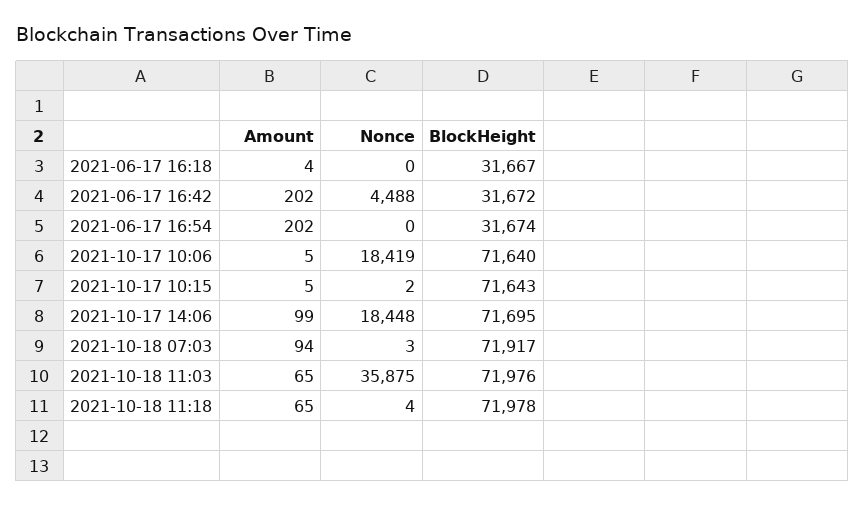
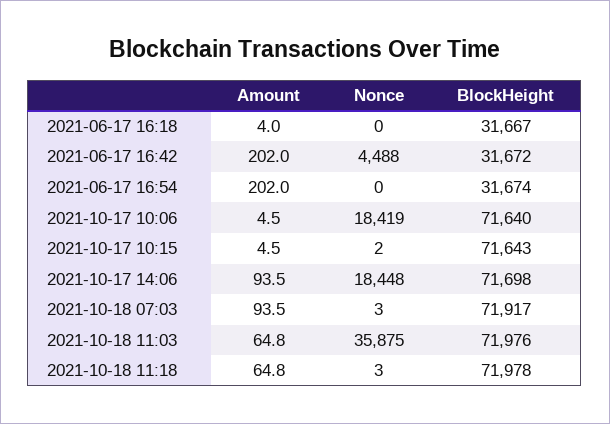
Amount, 2021-10-17 14:06: 99 -> 93.5
BlockHeight, 2021-10-17 14:06: 71695 -> 71698
Nonce, 2021-10-18 11:18: 4 -> 3

